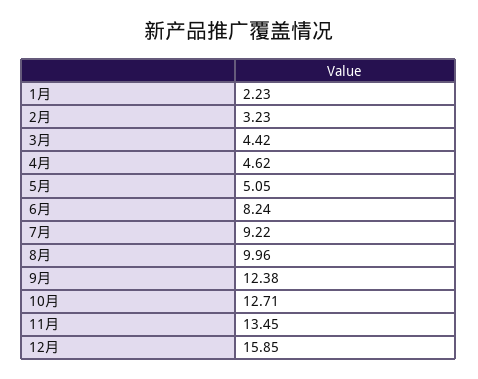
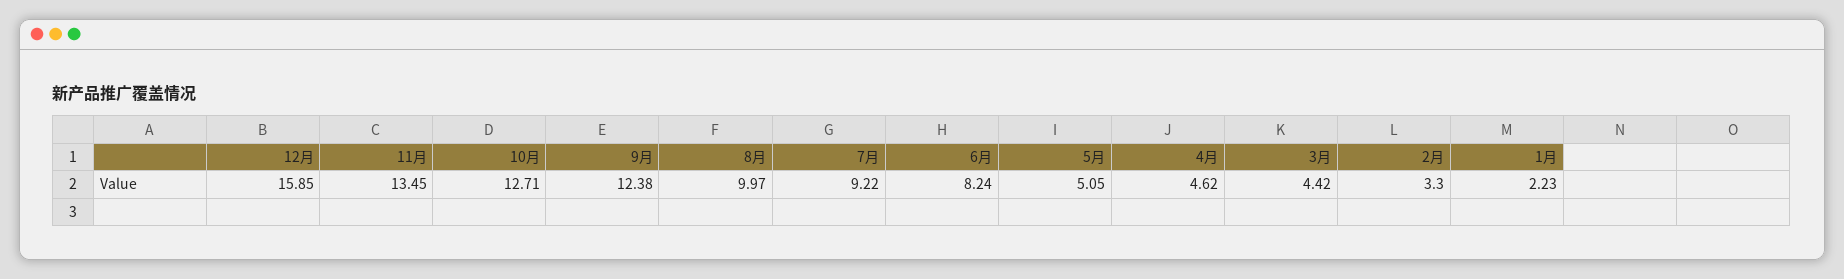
2月: 3.23 -> 3.3
8月: 9.96 -> 9.97

